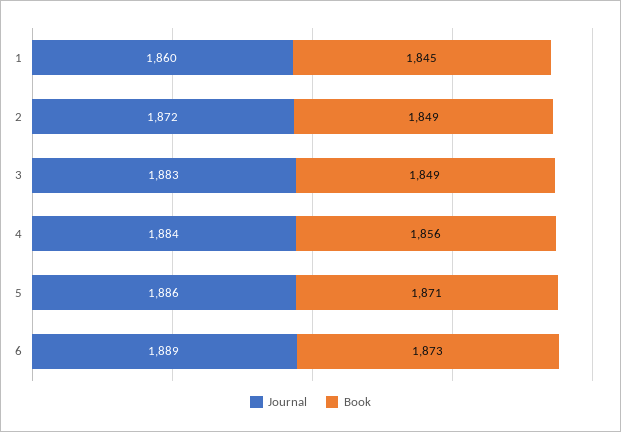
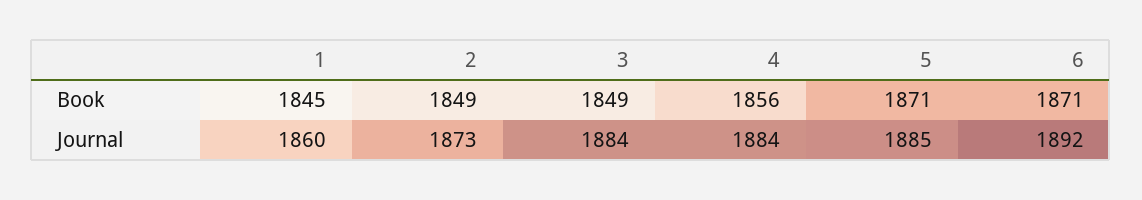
Journal, 2: 1872 -> 1873
Journal, 3: 1883 -> 1884
Journal, 5: 1886 -> 1885
Journal, 6: 1889 -> 1892
Book, 6: 1873 -> 1871

